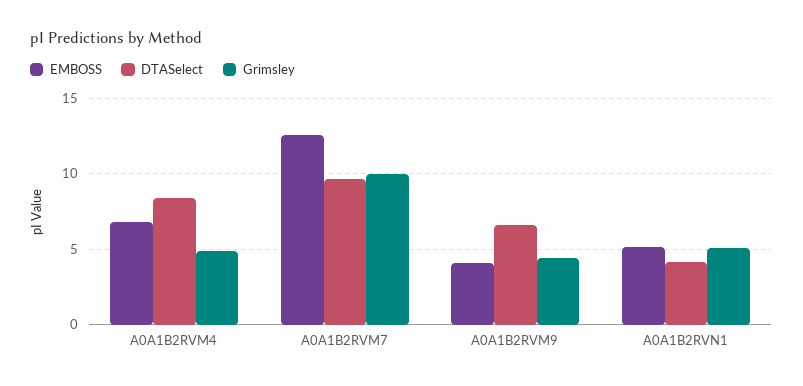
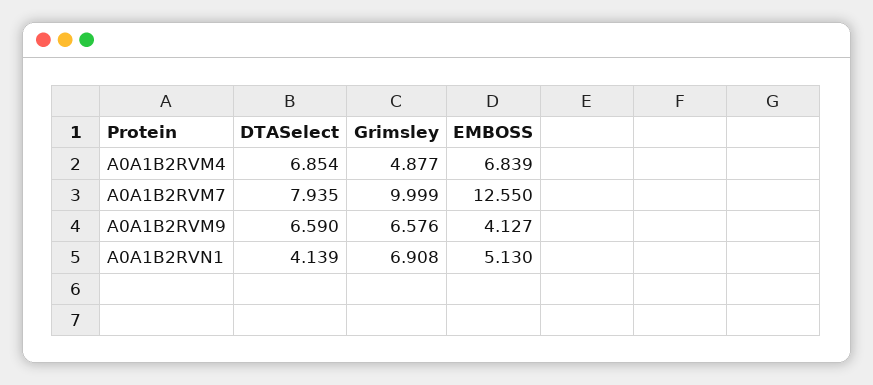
DTASelect, A0A1B2RVM4: 8.5 -> 6.854
DTASelect, A0A1B2RVM7: 9.5 -> 7.935
Grimsley, A0A1B2RVM9: 4.5 -> 6.576
Grimsley, A0A1B2RVN1: 5 -> 6.908

